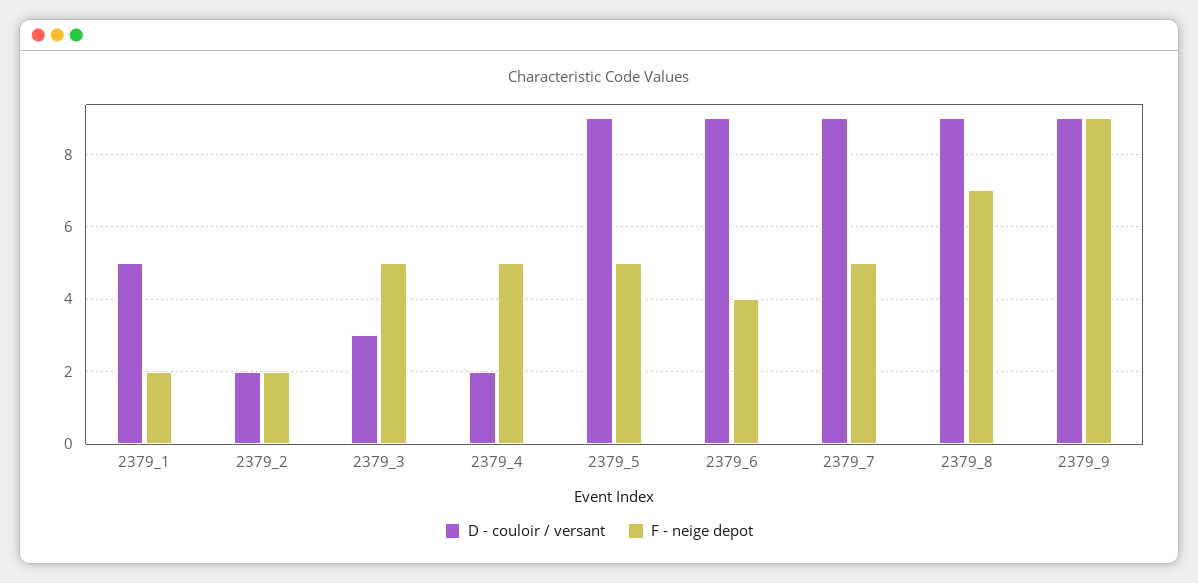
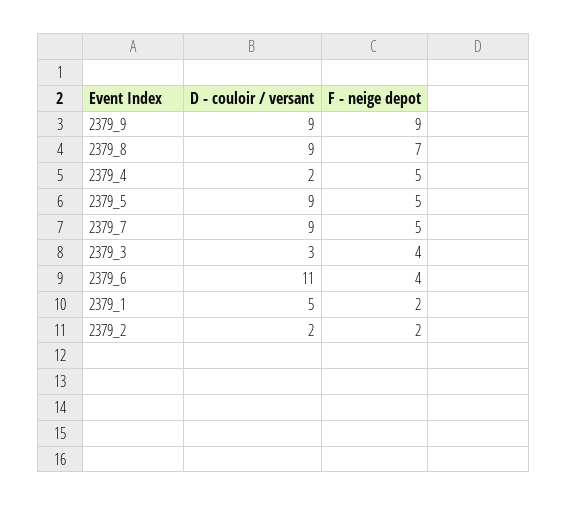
F - neige depot, 2379_3: 5 -> 4
D - couloir / versant, 2379_6: 9 -> 11

